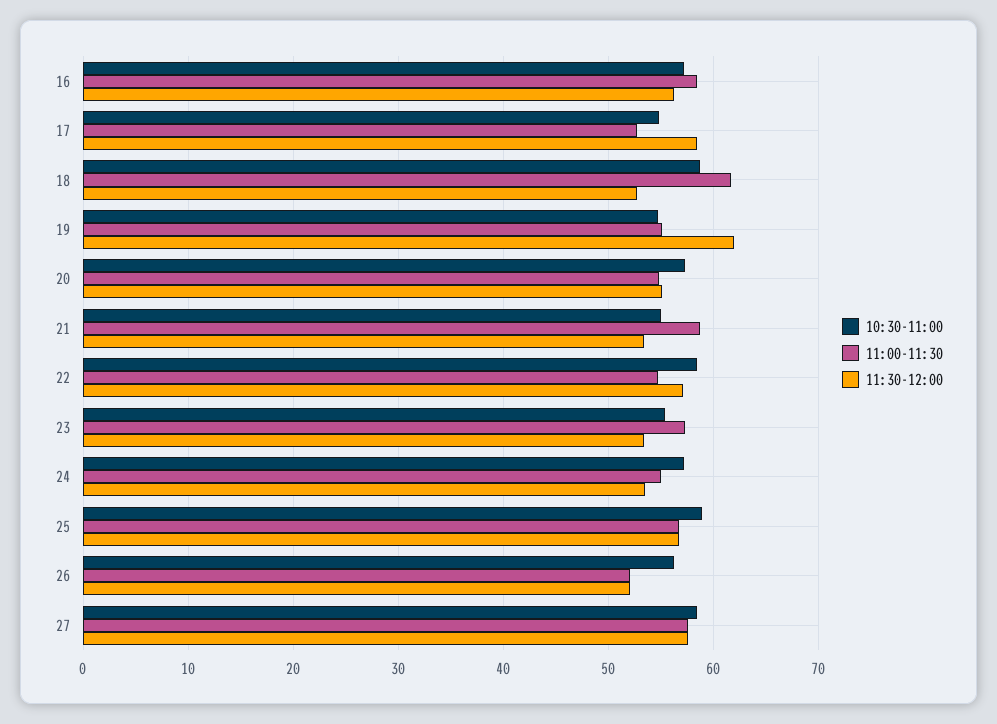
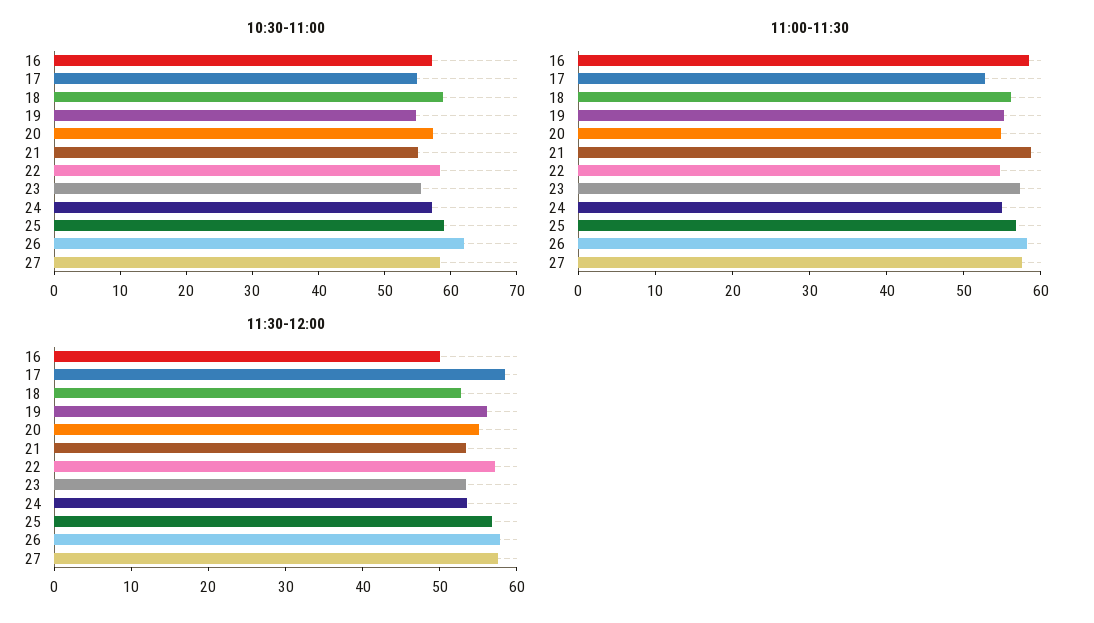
11:30-12:00, 16: 56 -> 50
11:00-11:30, 18: 62 -> 56
11:30-12:00, 19: 62 -> 56
10:30-11:00, 26: 56 -> 62
11:00-11:30, 26: 52 -> 58
11:30-12:00, 26: 52 -> 58

